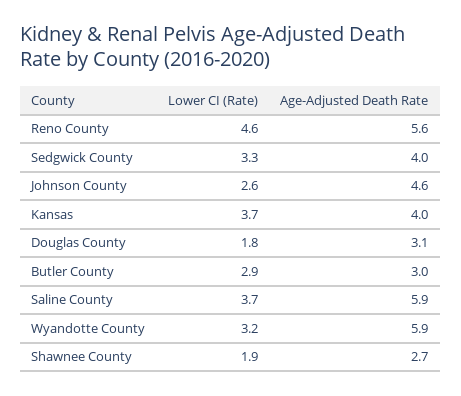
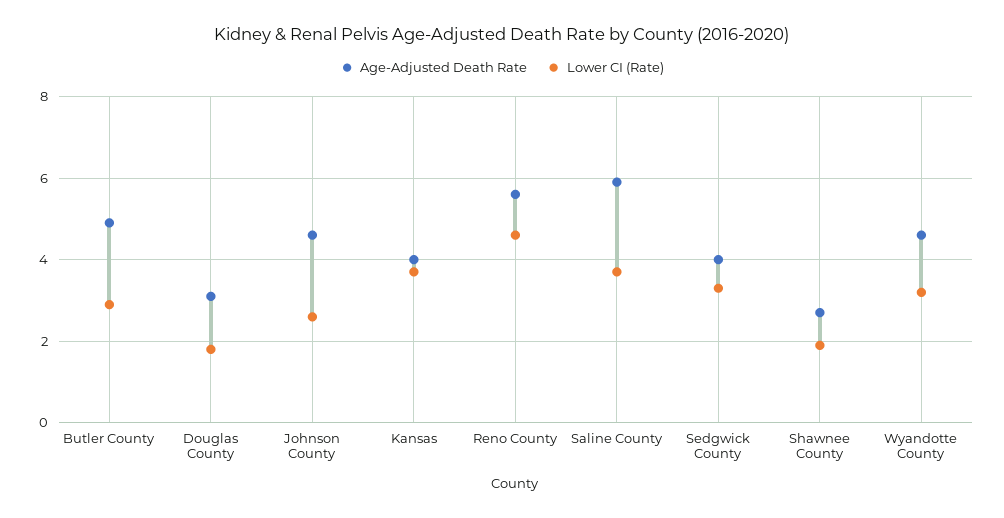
Age-Adjusted Death Rate, Butler County: 3 -> 5
Age-Adjusted Death Rate, Wyandotte County: 5.9 -> 4.5

